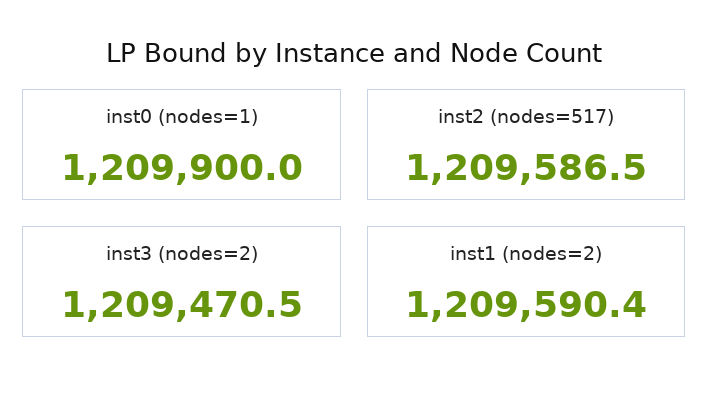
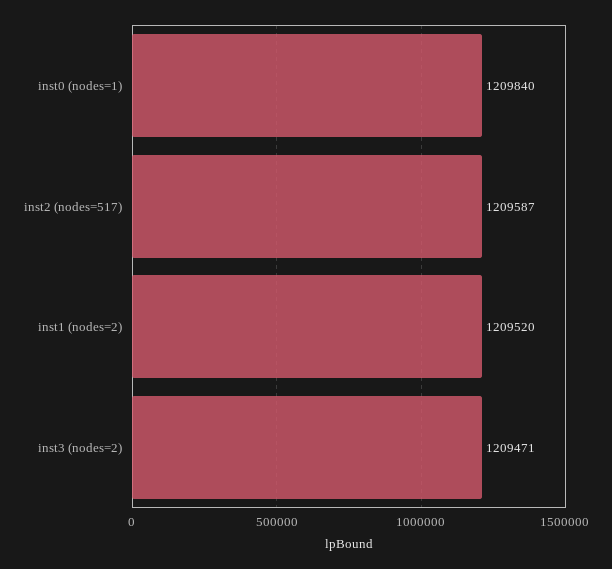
inst0 (nodes=1): 1209900 -> 1209840
inst1 (nodes=2): 1209590.4 -> 1209520

